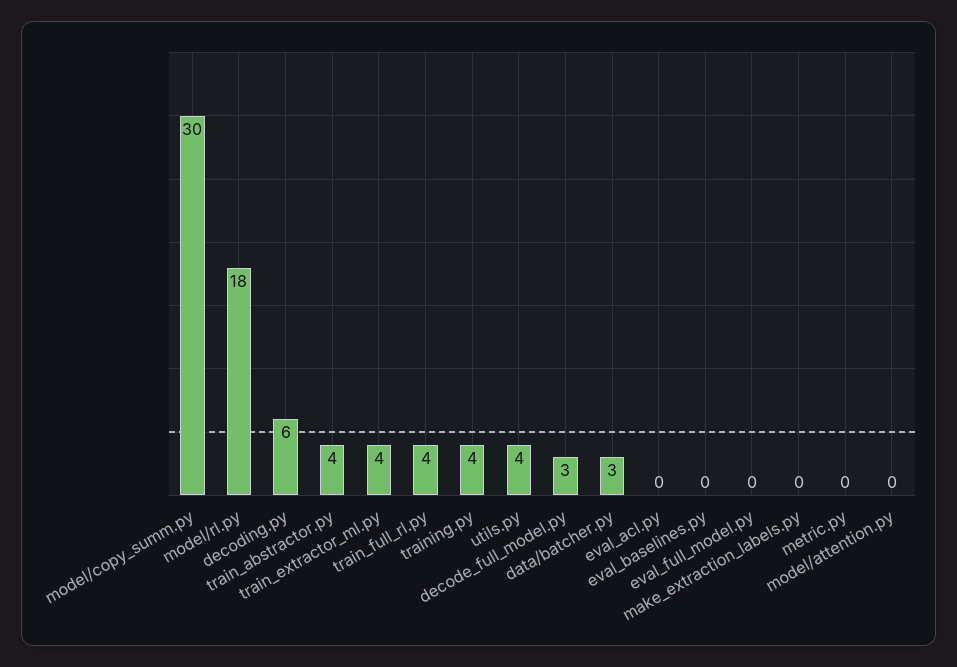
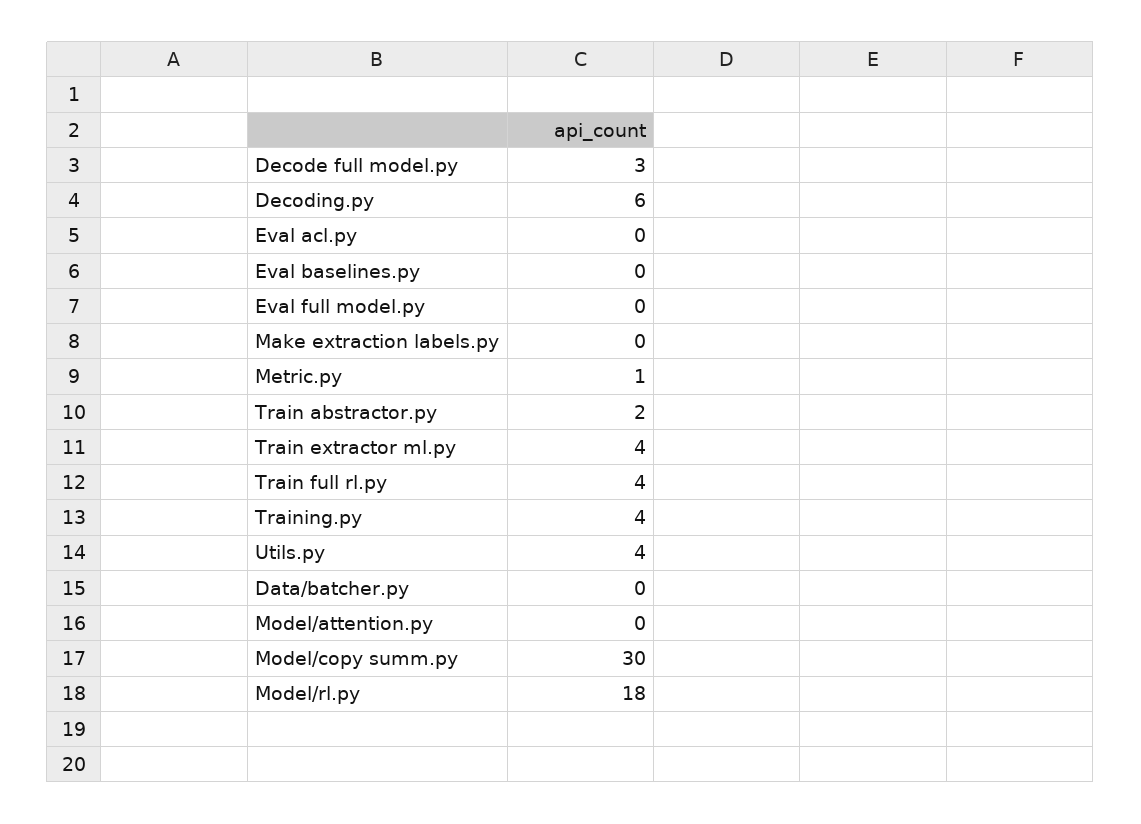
train_abstractor.py: 4 -> 2
data/batcher.py: 3 -> 0
metric.py: 0 -> 1

